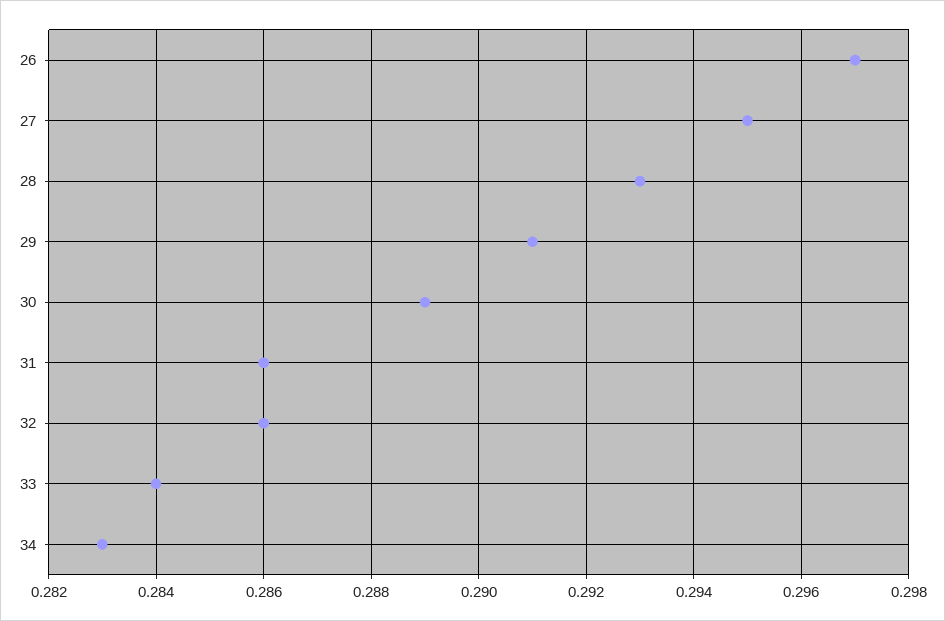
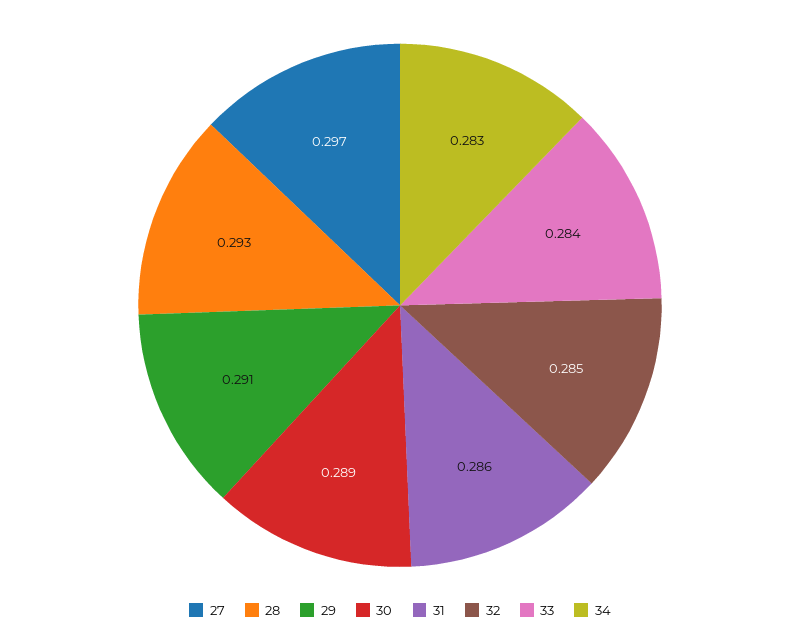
26: 0.297 -> none
27: 0.295 -> 0.297
32: 0.286 -> 0.285

